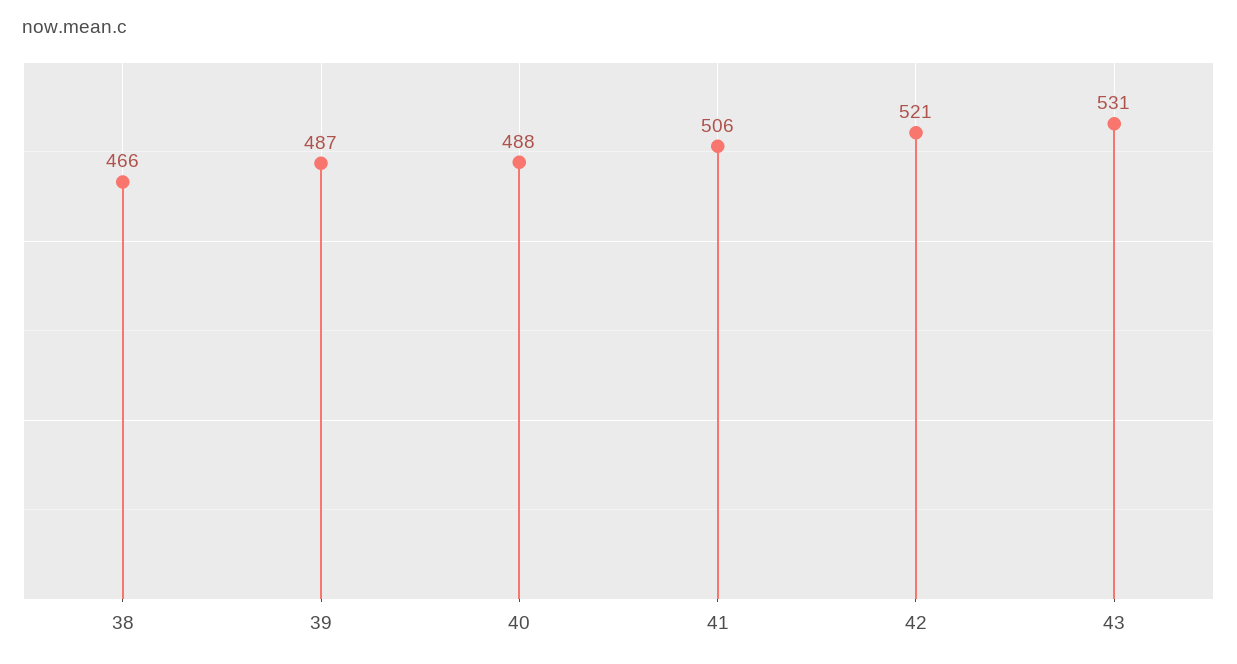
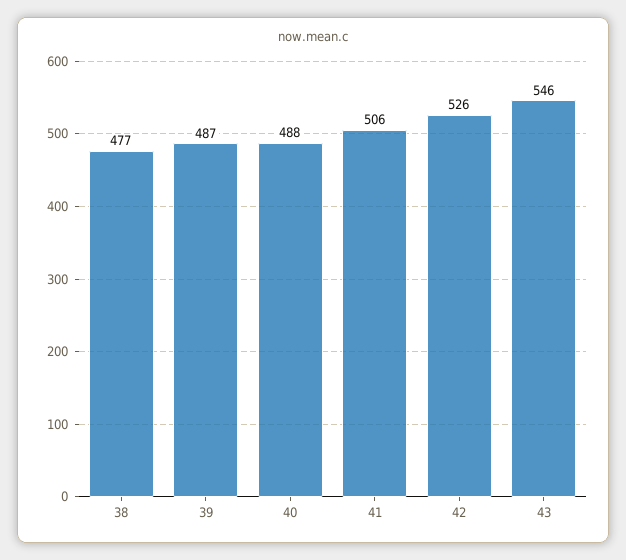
38: 466 -> 477
42: 521 -> 526
43: 531 -> 546

